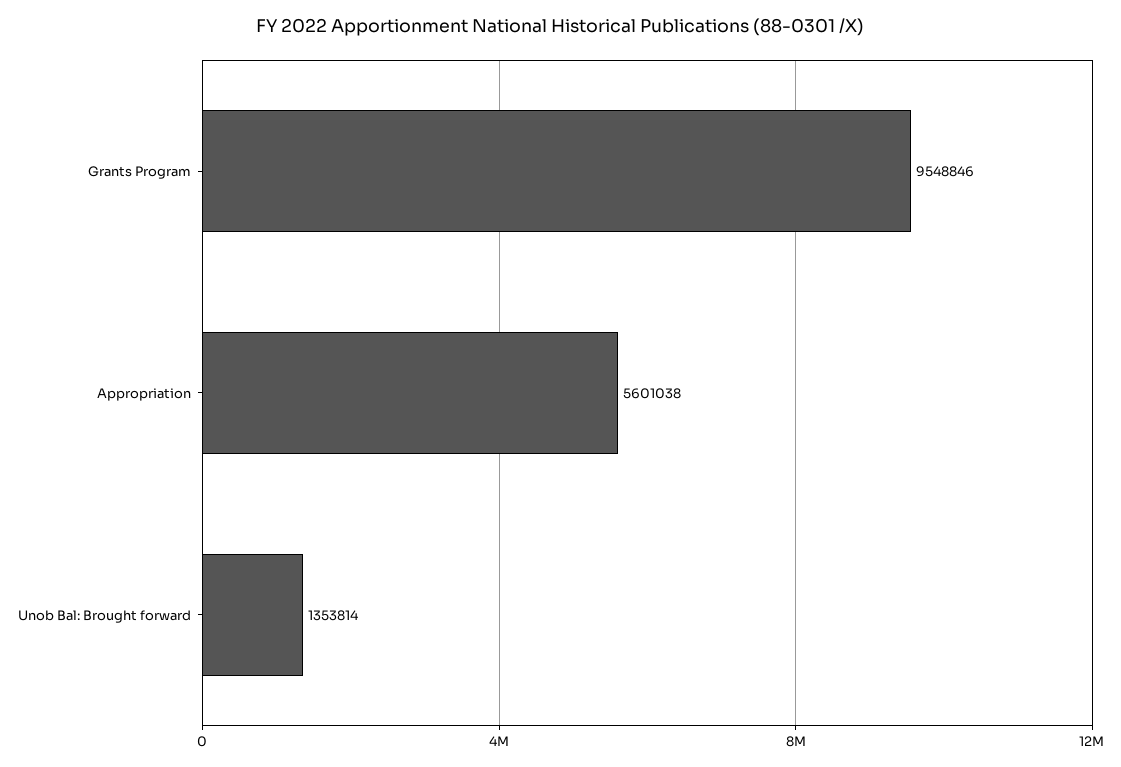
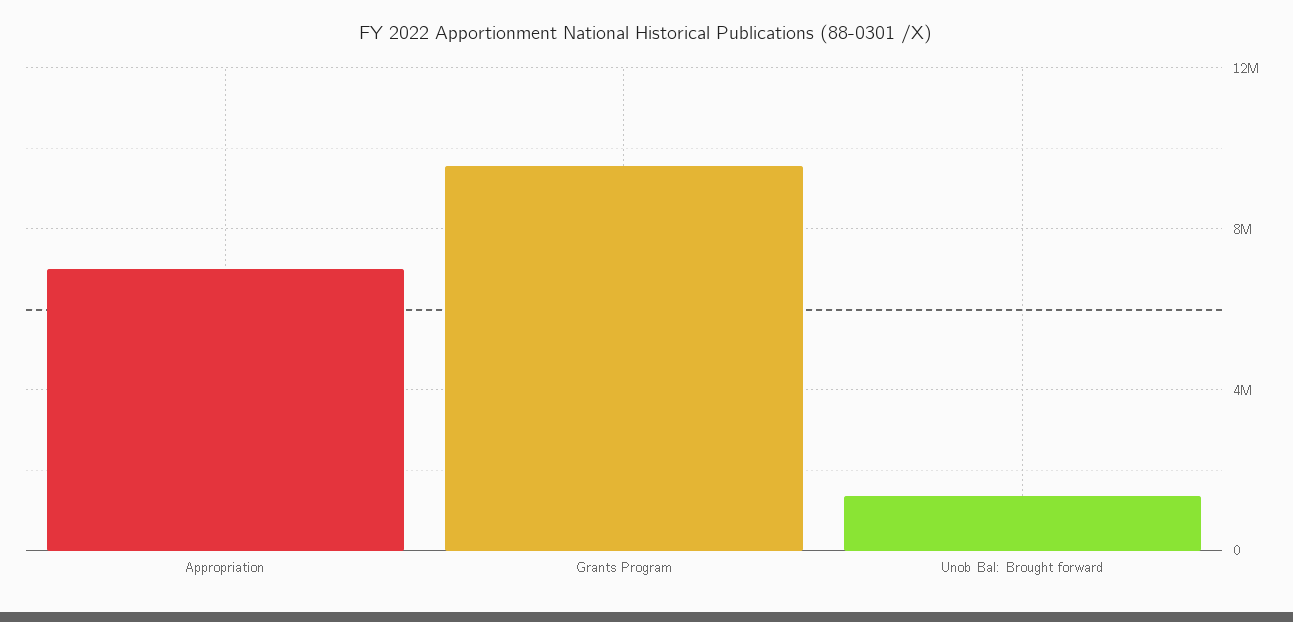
Appropriation: 5601038 -> 7000000

